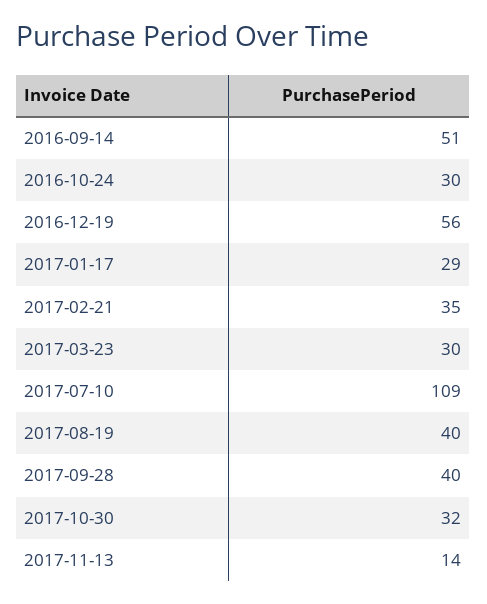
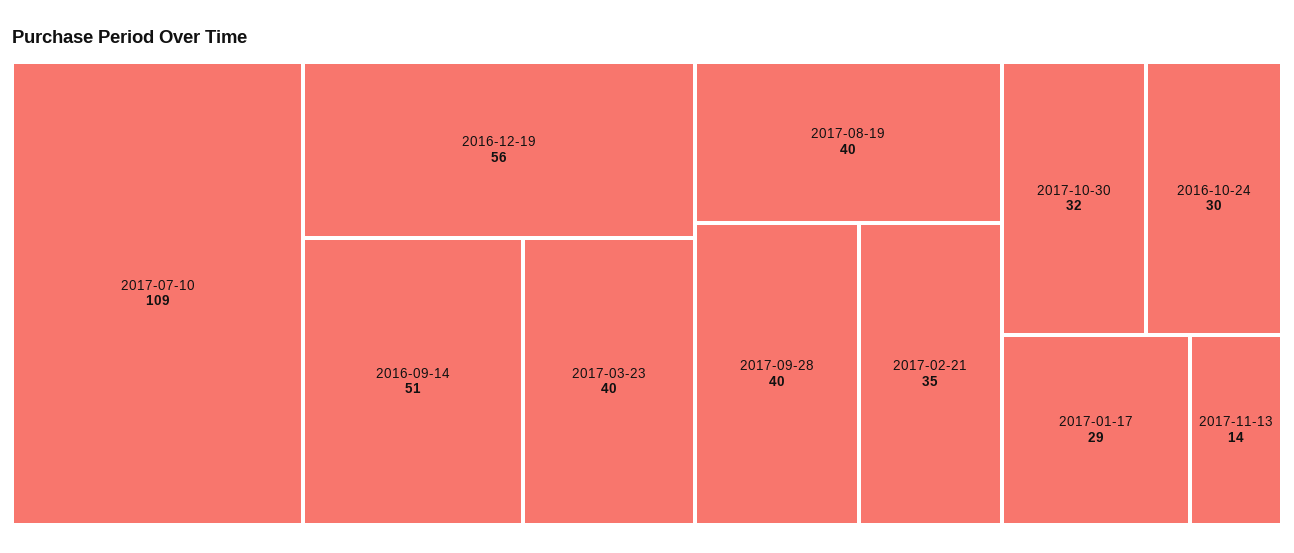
2017-03-23: 30 -> 40

